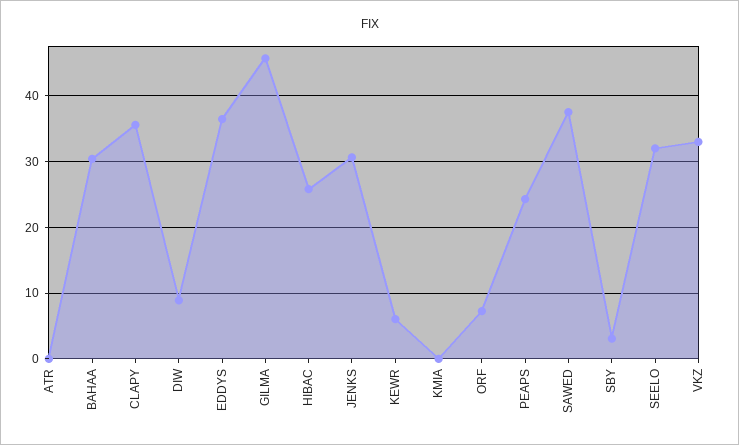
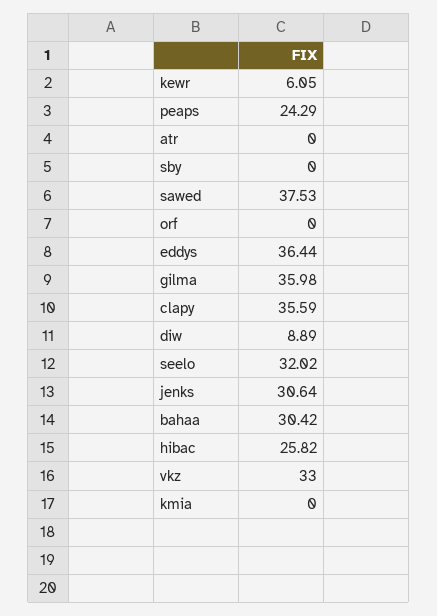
GILMA: 46 -> 35.98
ORF: 7 -> 0
SBY: 3 -> 0

